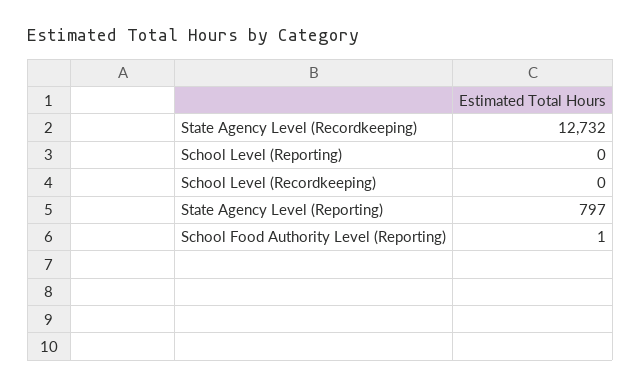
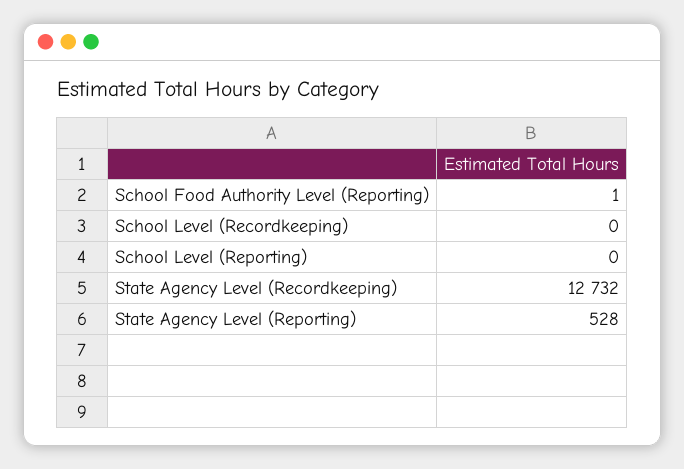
State Agency Level (Reporting): 797 -> 528

